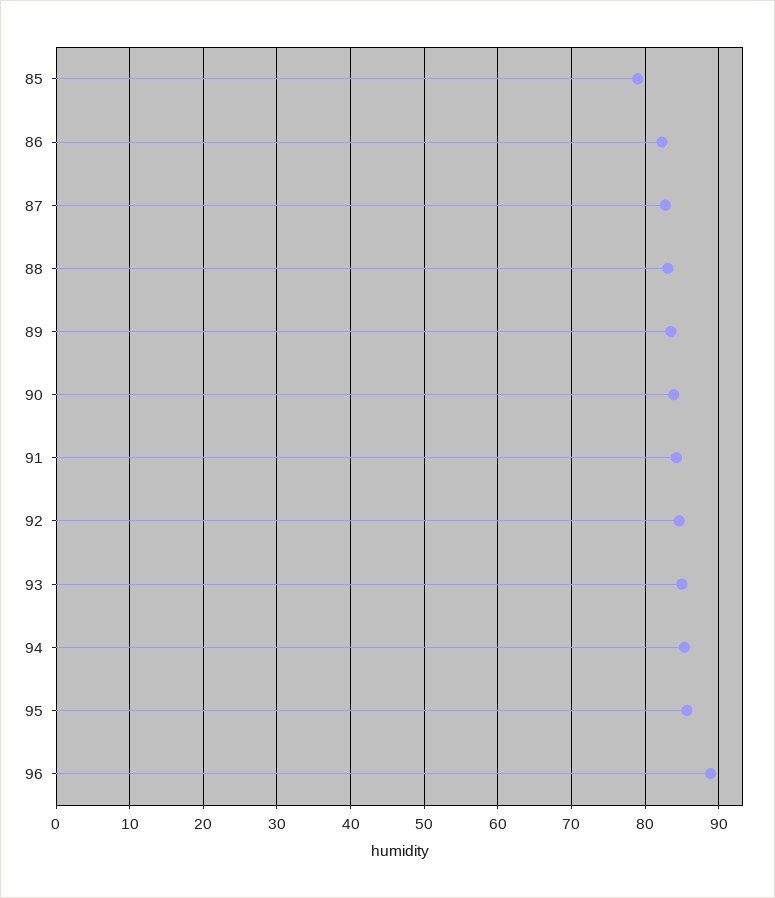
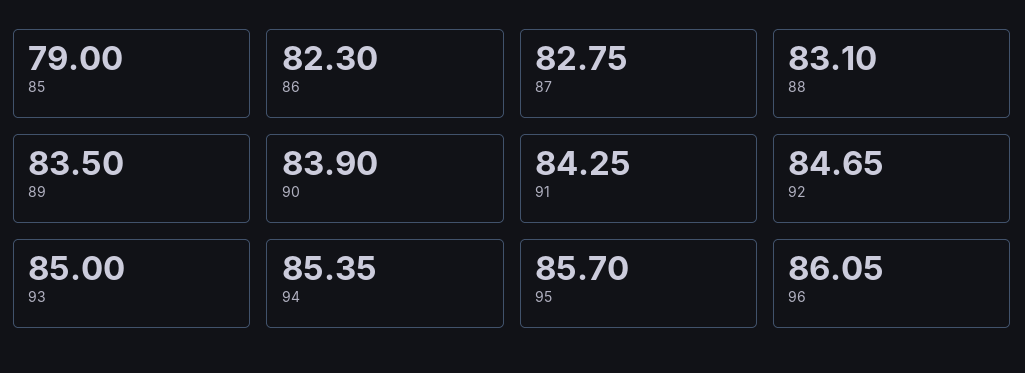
96: 89 -> 86.05

